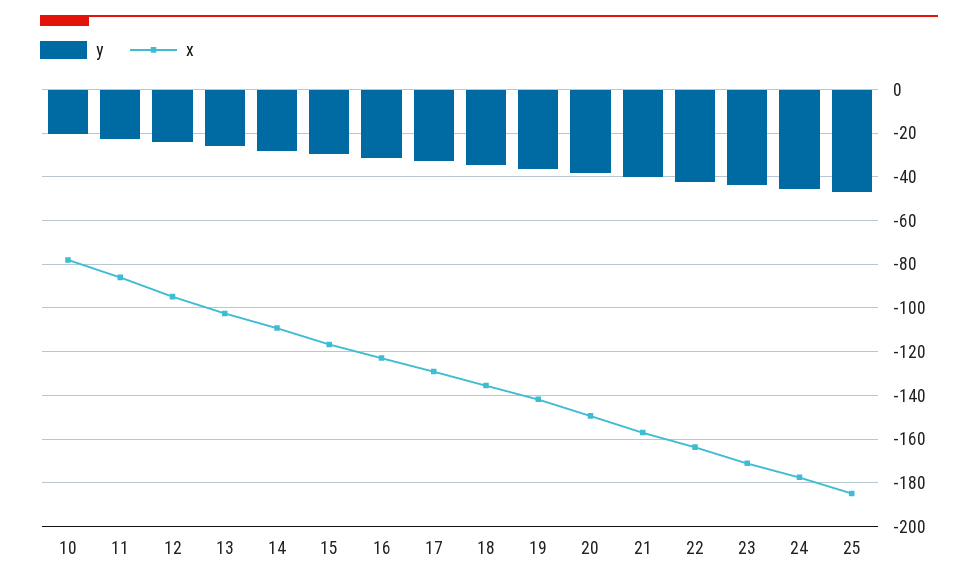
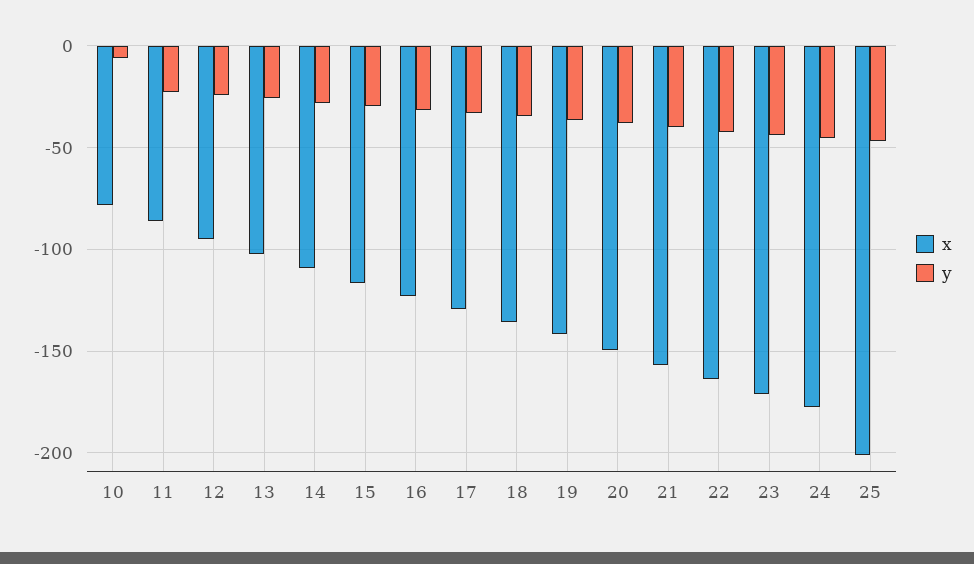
y, 10: -20 -> -5
x, 25: -185 -> -200

